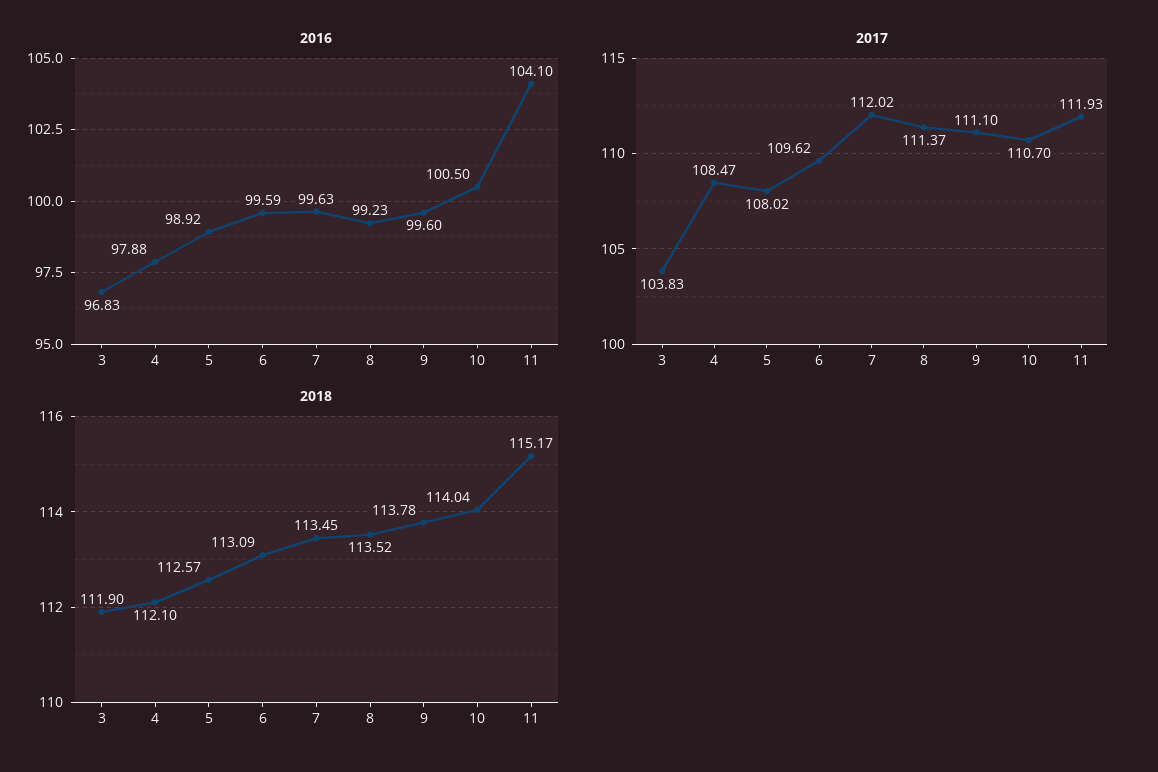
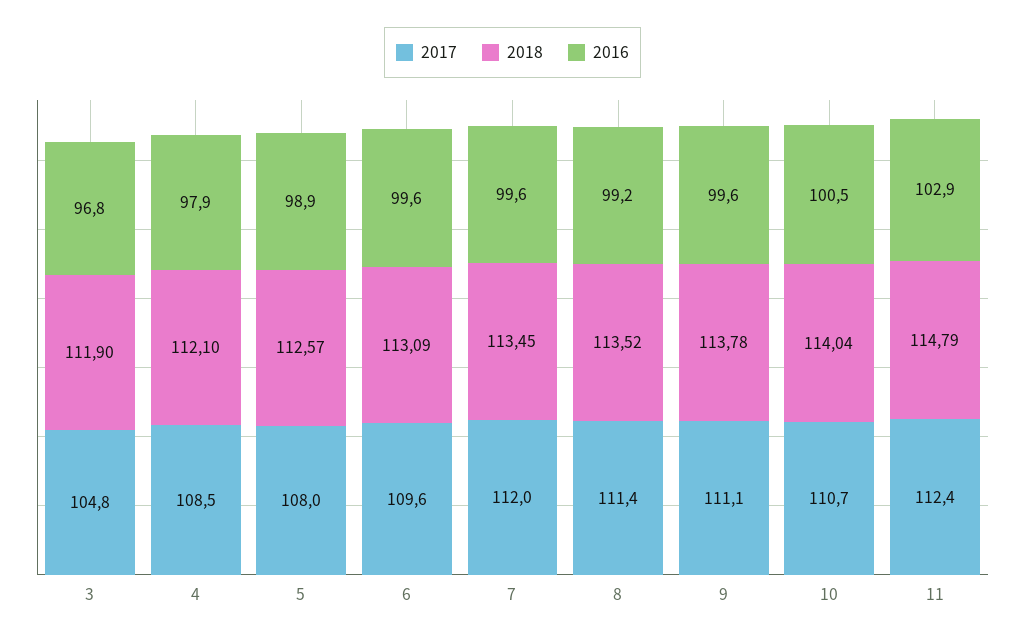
2016, 11: 104.1 -> 102.9
2017, 3: 103.83 -> 104.8
2017, 11: 111.93 -> 112.4
2018, 11: 115.17 -> 114.79

